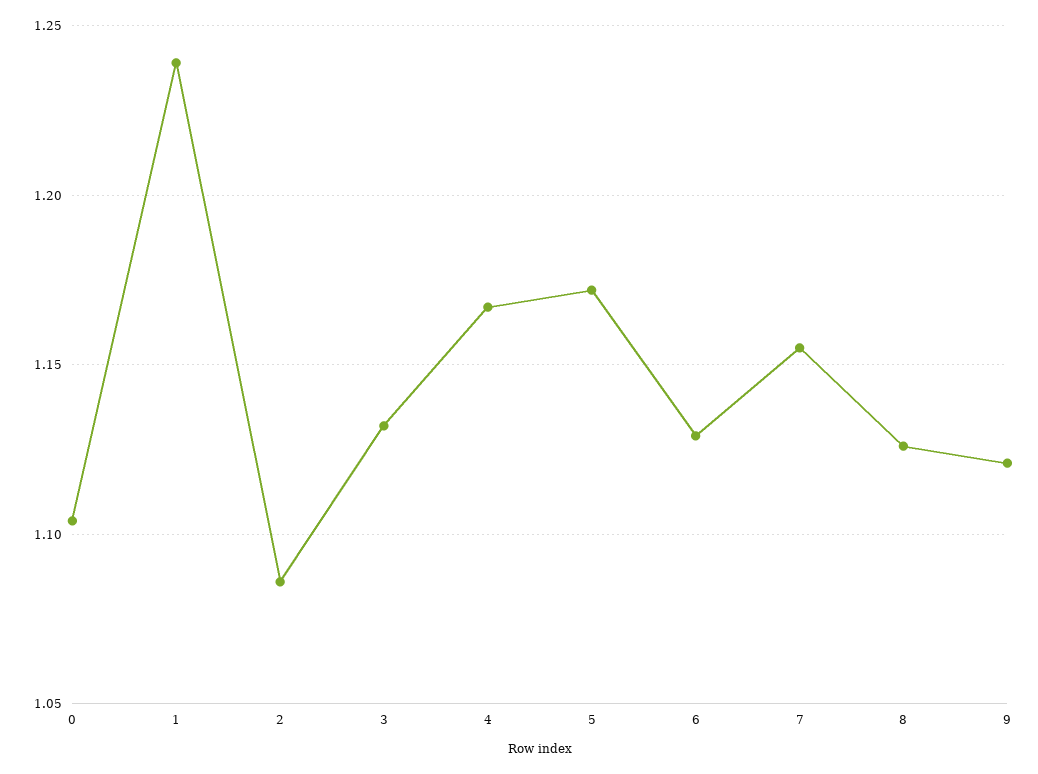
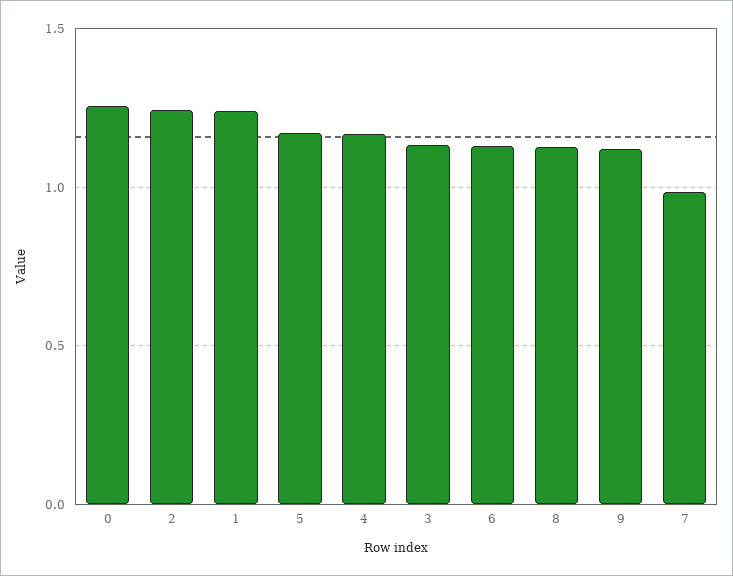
0: 1.105 -> 1.25
2: 1.085 -> 1.25
7: 1.155 -> 1

